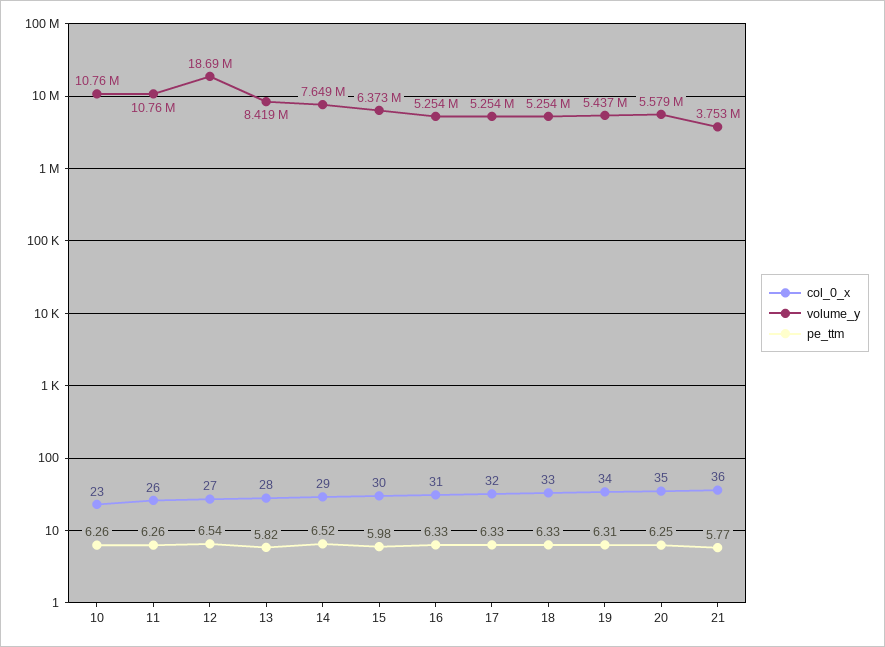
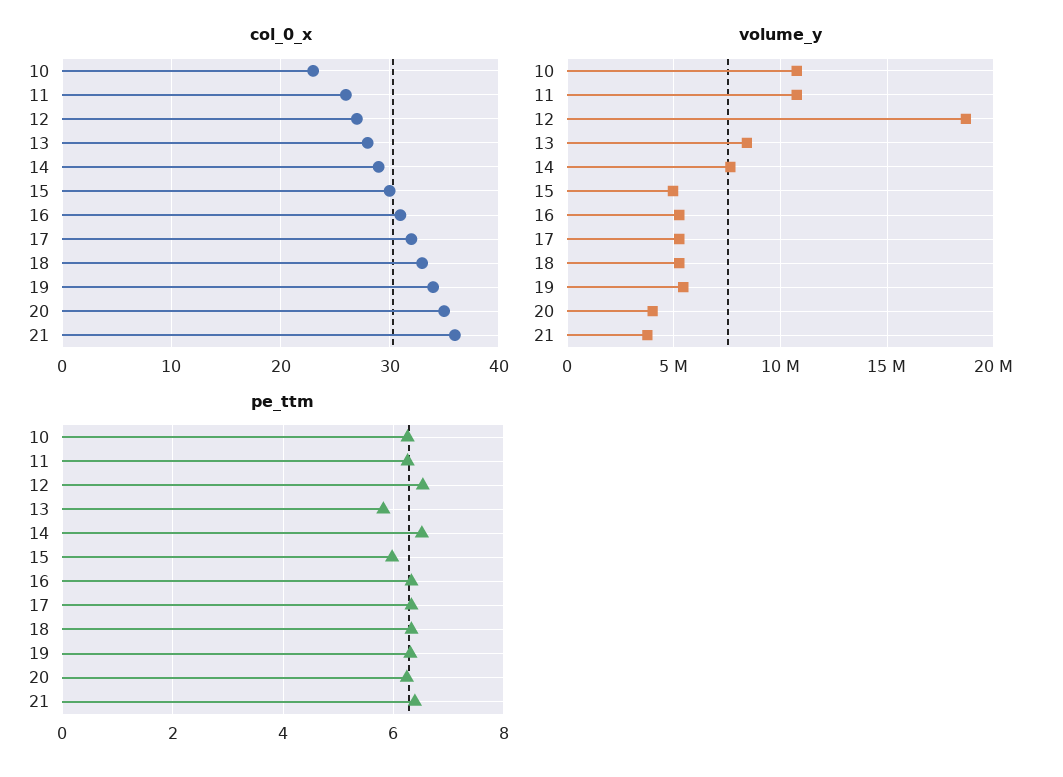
volume_y, 15: 6373000 -> 5000000
volume_y, 20: 5579000 -> 4000000
pe_ttm, 21: 5.77 -> 6.4

